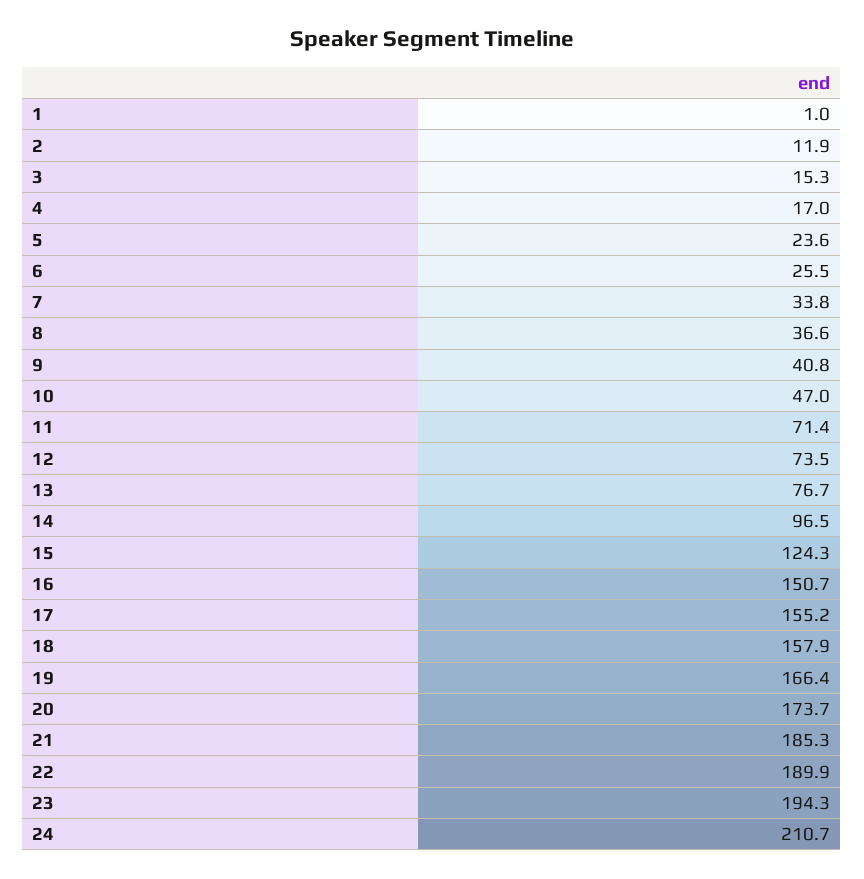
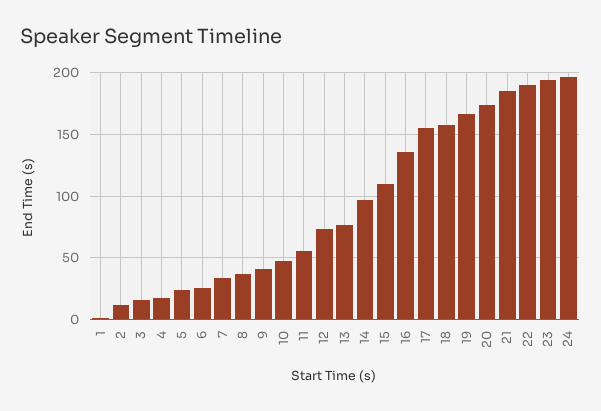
11: 71.4 -> 55
15: 124.3 -> 110
16: 150.7 -> 135
24: 210.7 -> 195

